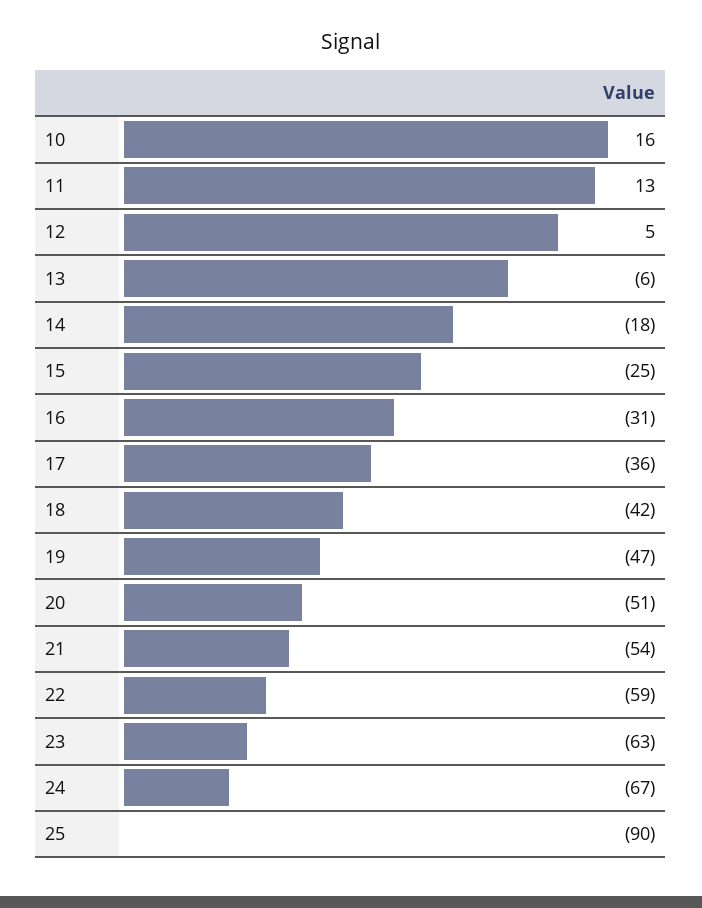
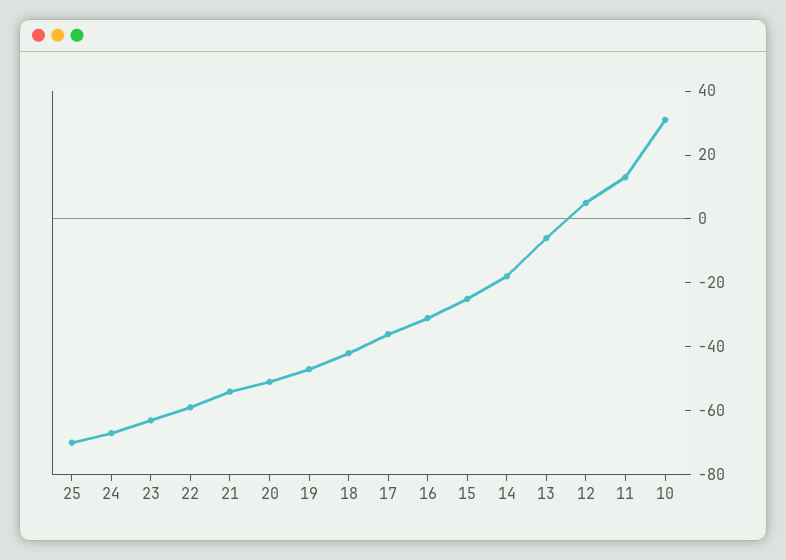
10: 16 -> 30
25: -90 -> -70

